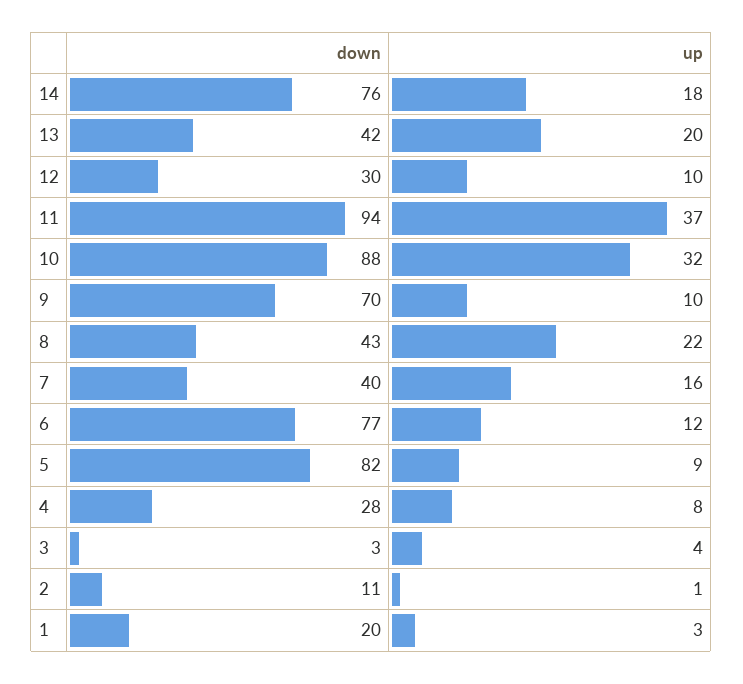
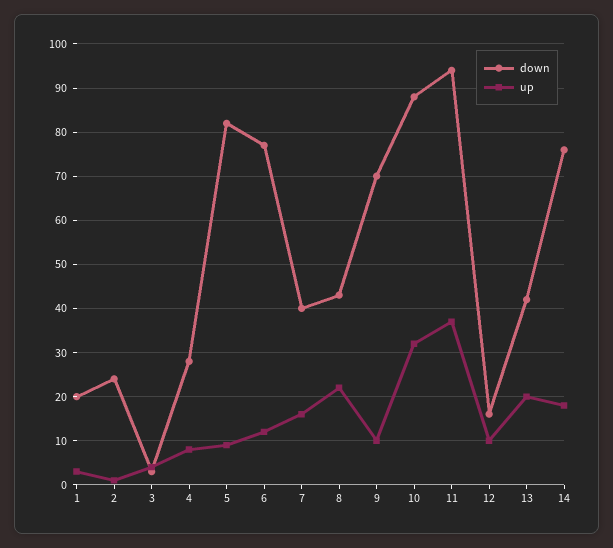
down, 12: 30 -> 15
down, 2: 11 -> 25

